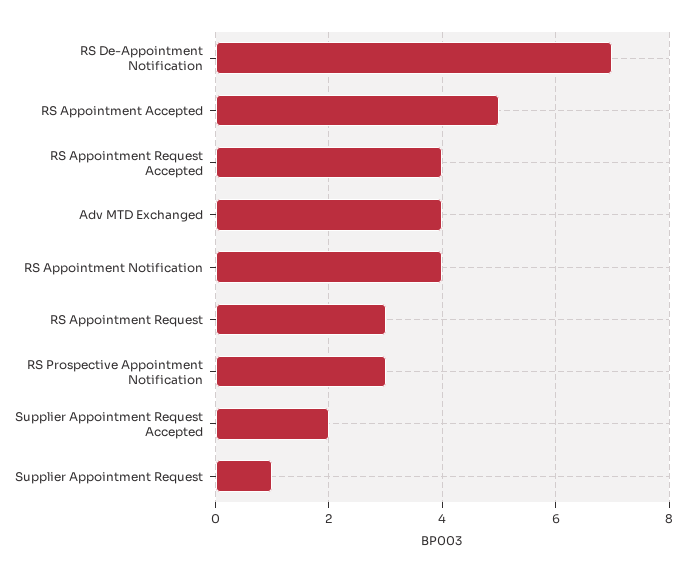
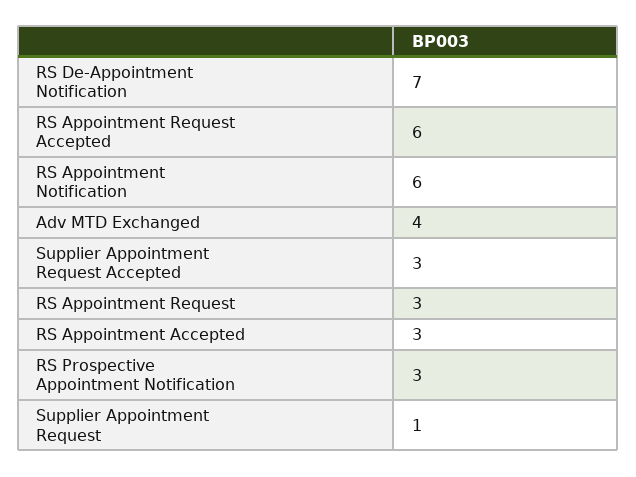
RS Appointment Accepted: 5 -> 3
RS Appointment Request Accepted: 4 -> 6
RS Appointment Notification: 4 -> 6
Supplier Appointment Request Accepted: 2 -> 3

